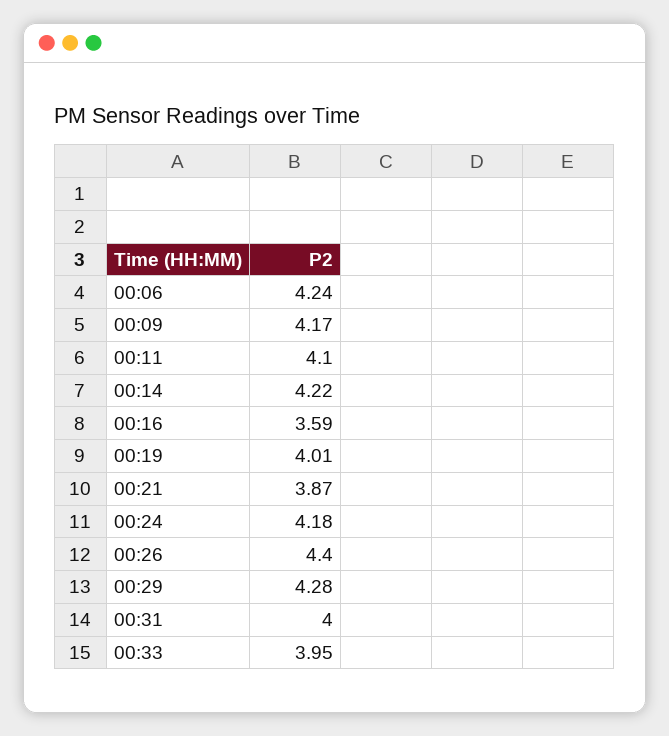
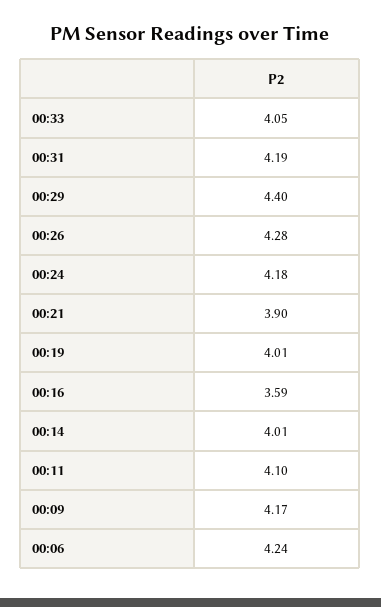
00:14: 4.22 -> 4.01
00:21: 3.87 -> 3.9
00:26: 4.4 -> 4.28
00:29: 4.28 -> 4.4
00:31: 4 -> 4.19
00:33: 3.95 -> 4.05

